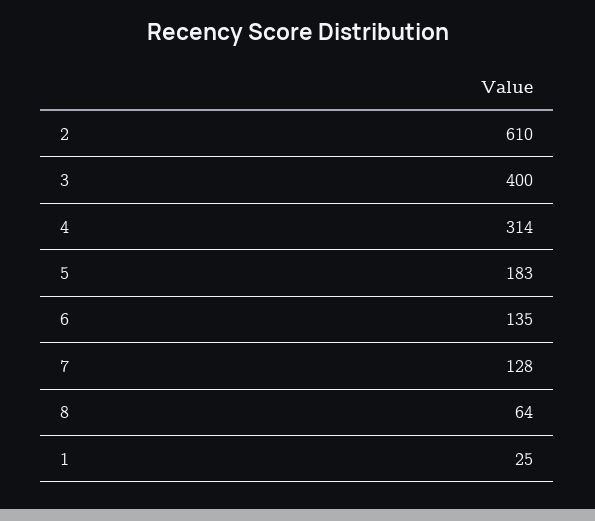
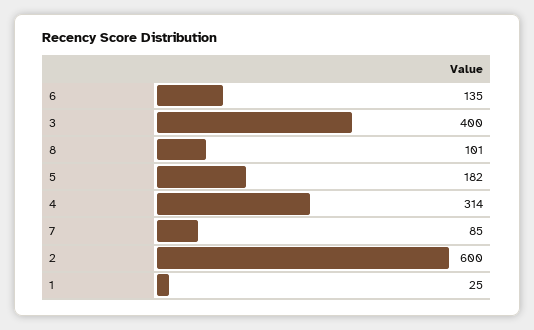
2: 610 -> 600
5: 183 -> 182
7: 128 -> 85
8: 64 -> 101

